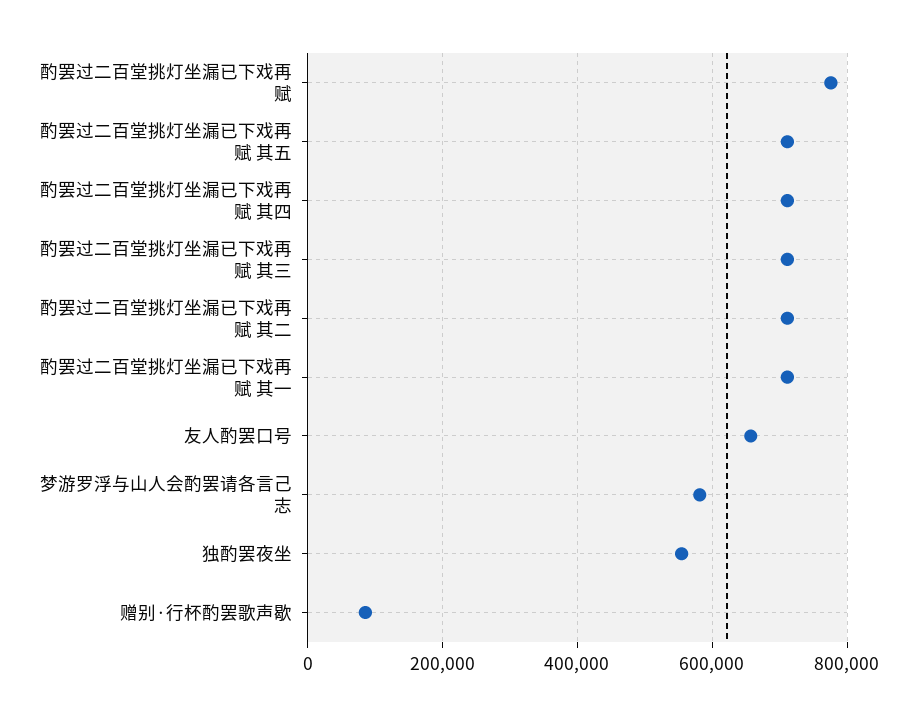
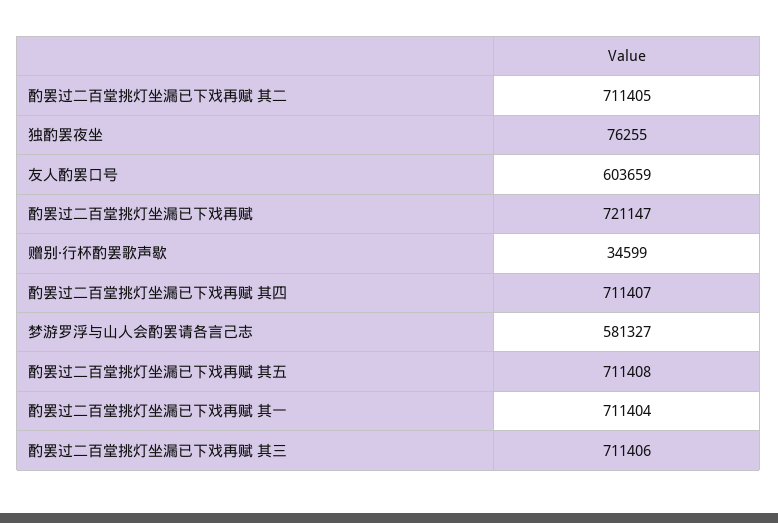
酌罢过二百堂挑灯坐漏已下戏再赋: 780000 -> 721147
友人酌罢口号: 660000 -> 603659
独酌罢夜坐: 560000 -> 76255
赠别·行杯酌罢歌声歇: 80000 -> 34599

